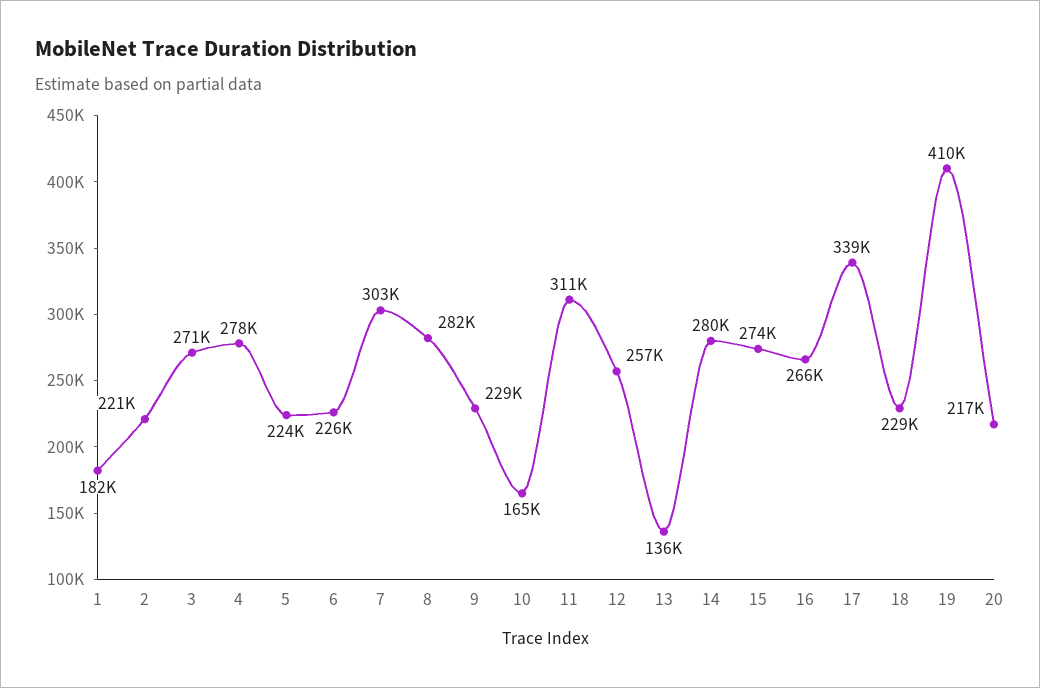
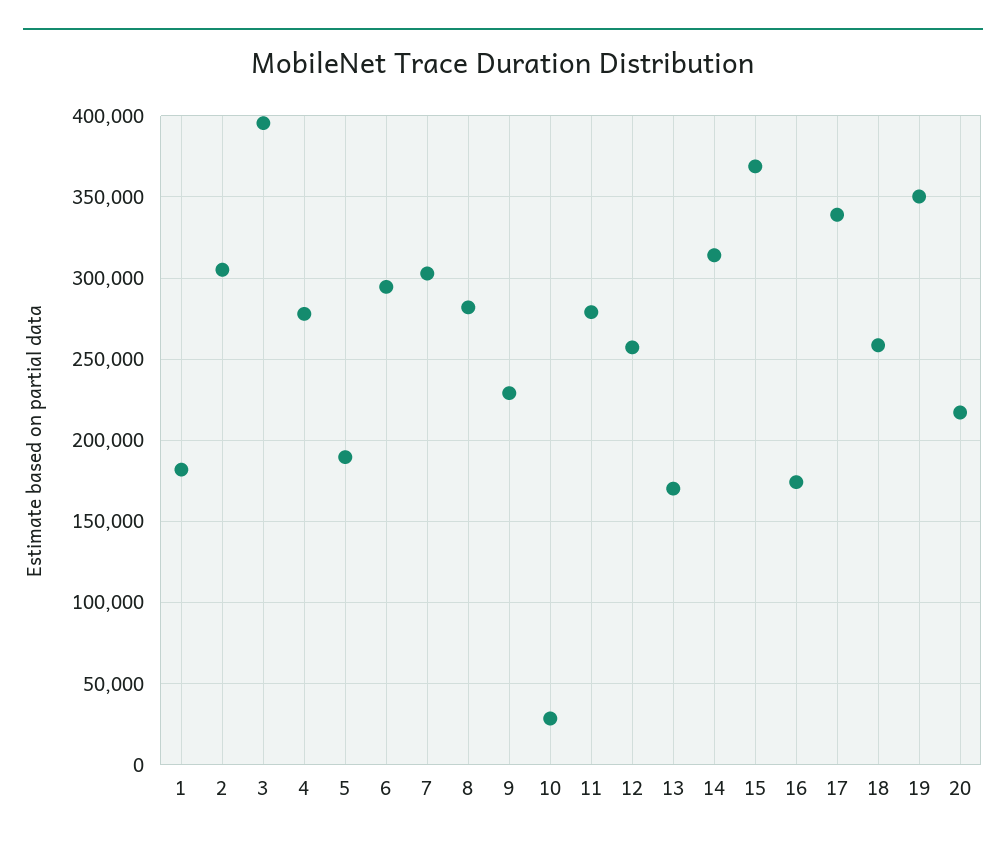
2: 221000 -> 305000
3: 271000 -> 395000
5: 224000 -> 190000
6: 226000 -> 295000
10: 165000 -> 30000
11: 311000 -> 280000
13: 136000 -> 170000
14: 280000 -> 315000
15: 274000 -> 370000
16: 266000 -> 175000
18: 229000 -> 260000
19: 410000 -> 350000

